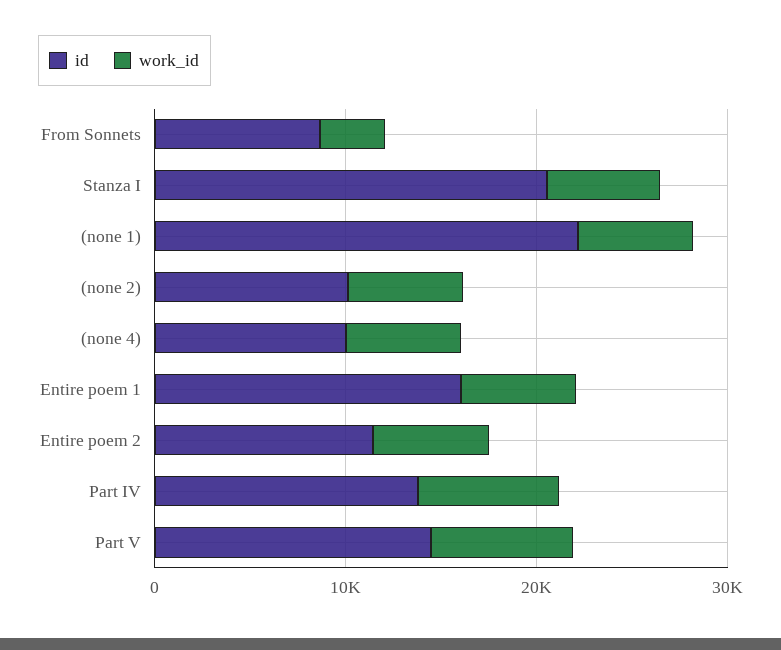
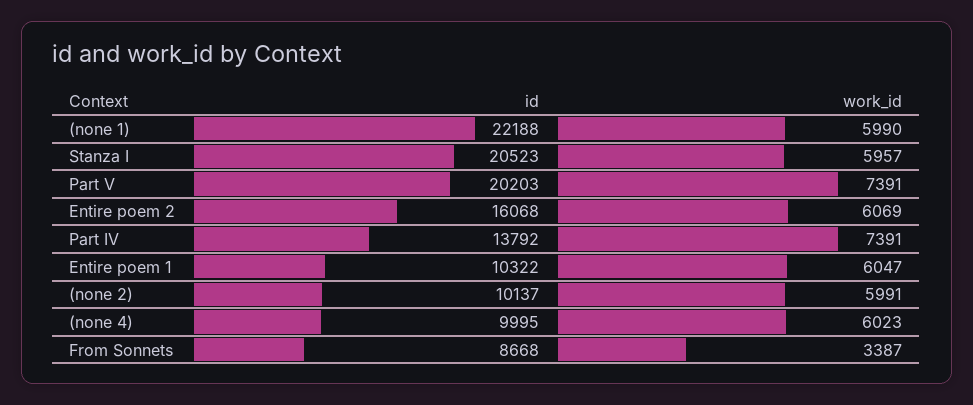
id, Entire poem 1: 16000 -> 10322
id, Entire poem 2: 12000 -> 16068
id, Part V: 14000 -> 20203

